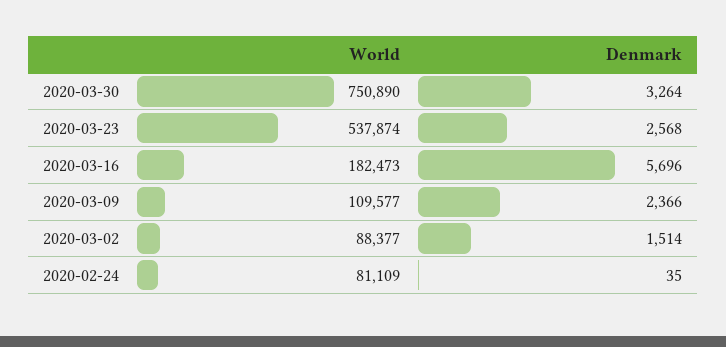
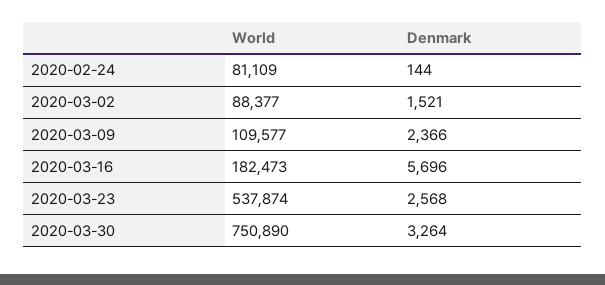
Denmark, 2020-03-02: 1514 -> 1521
Denmark, 2020-02-24: 35 -> 144

